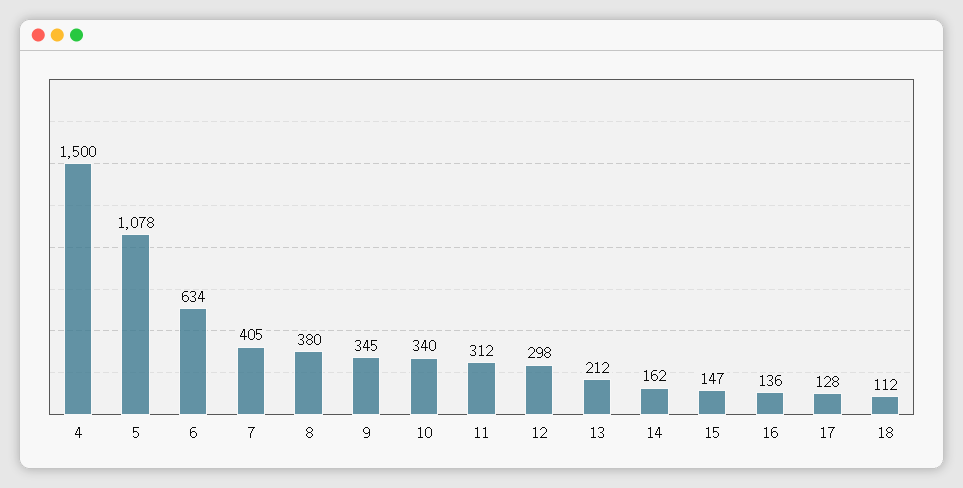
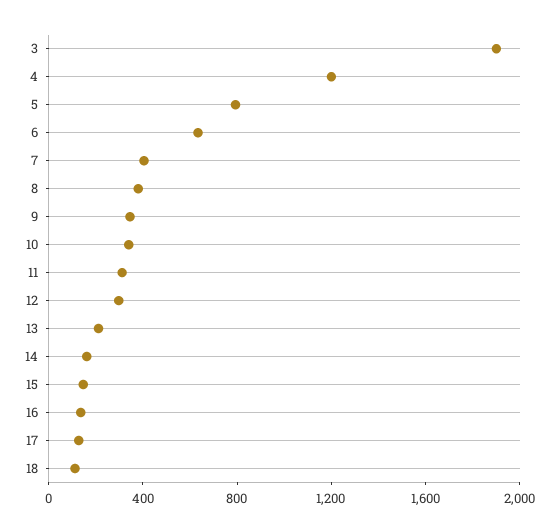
4: 1500 -> 1200
5: 1078 -> 800
3: none -> 1900

